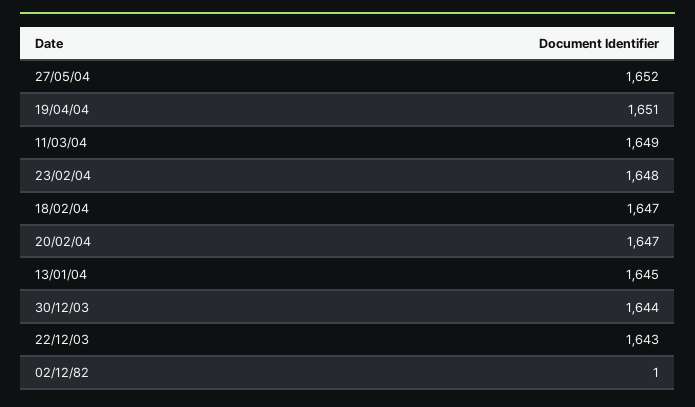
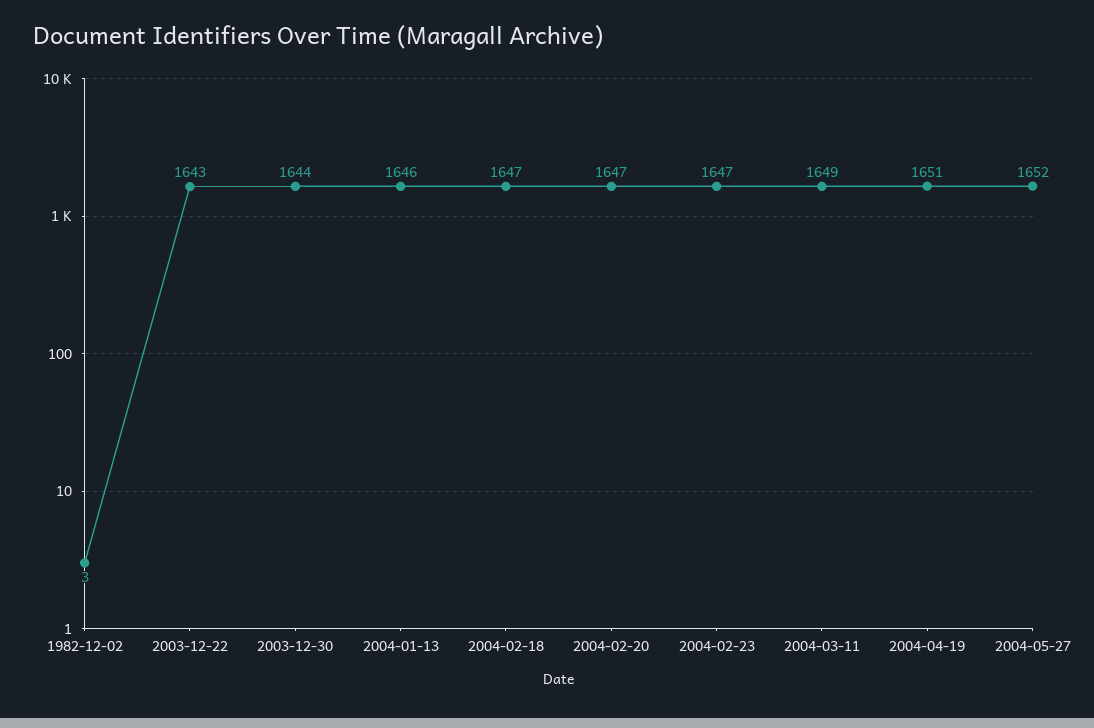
23/02/04: 1648 -> 1647
13/01/04: 1645 -> 1646
02/12/82: 1 -> 3

